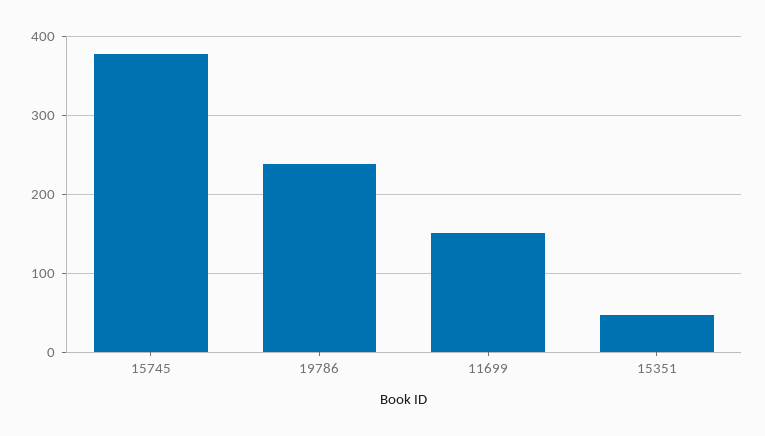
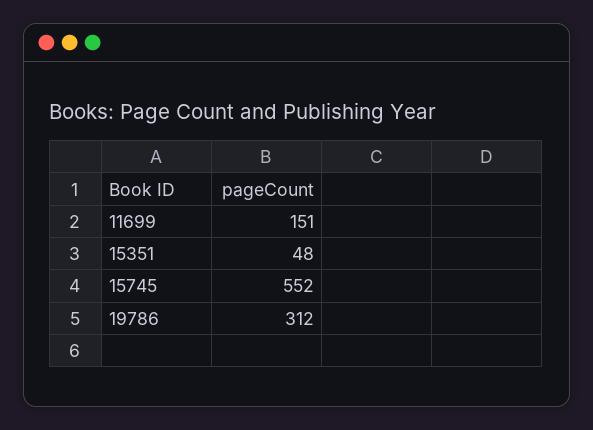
15745: 380 -> 552
19786: 240 -> 312

